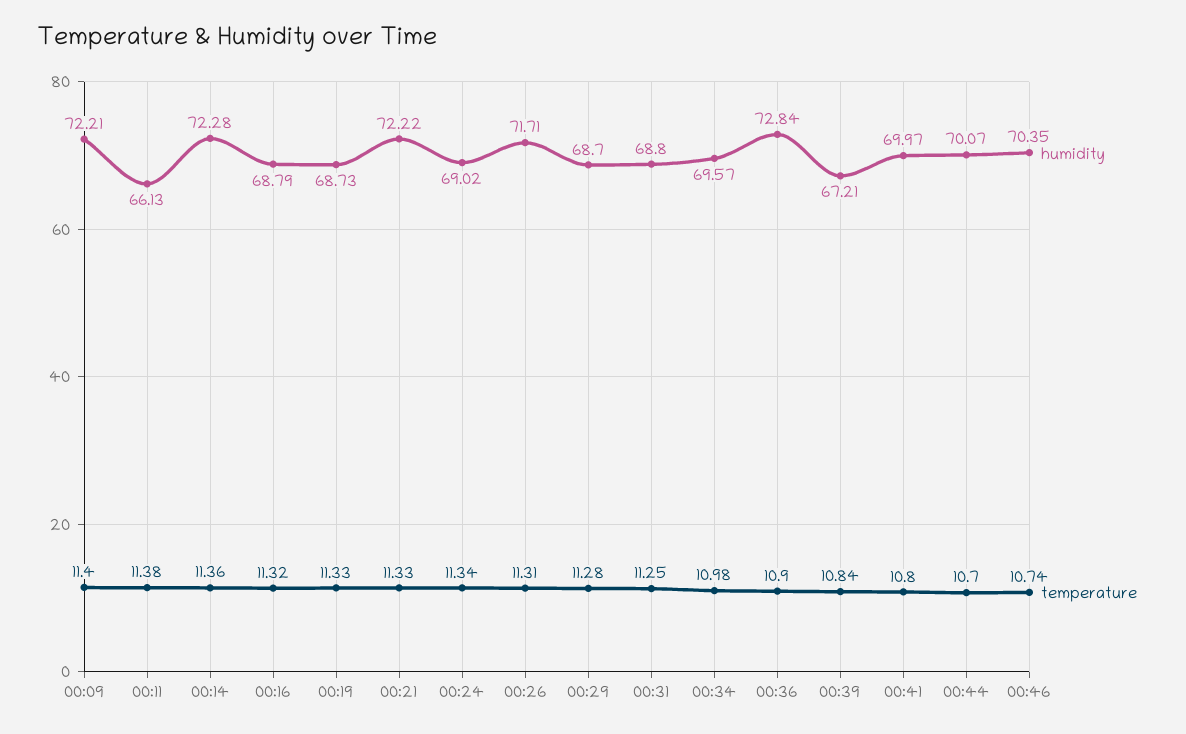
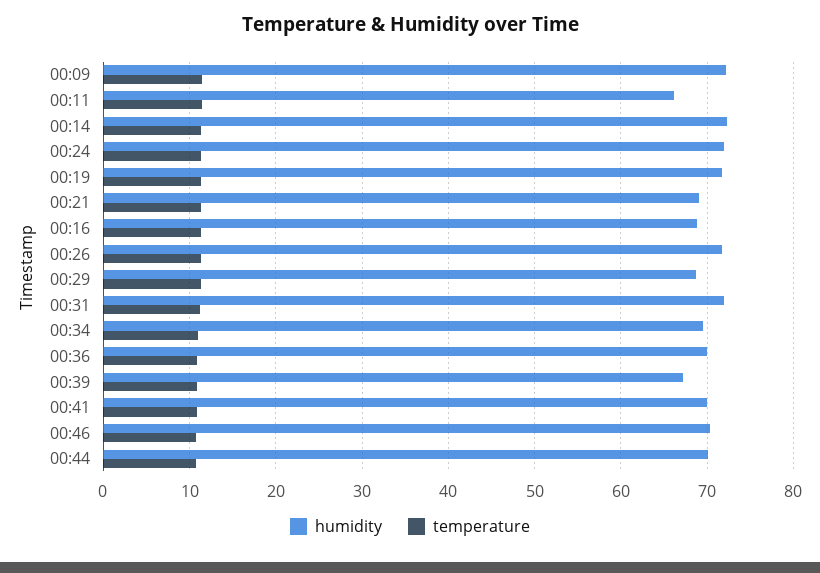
humidity, 00:19: 68.73 -> 72
humidity, 00:21: 72.22 -> 69
humidity, 00:24: 69.02 -> 72
humidity, 00:31: 68.8 -> 72
humidity, 00:36: 72.84 -> 70

